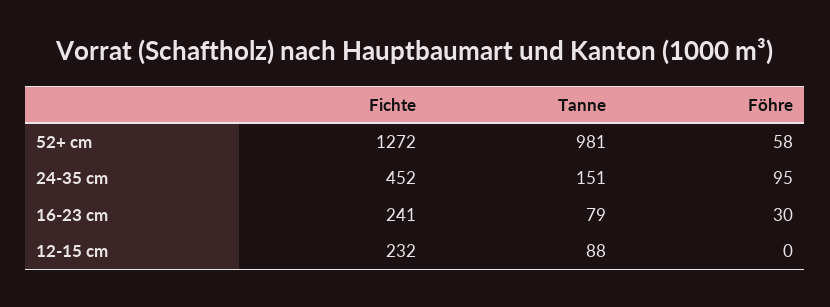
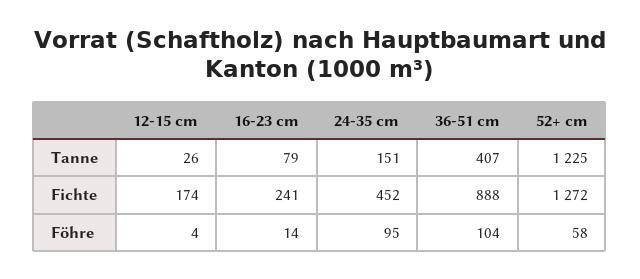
Tanne, 52+ cm: 981 -> 1225
Föhre, 16-23 cm: 30 -> 14
Fichte, 12-15 cm: 232 -> 174
Tanne, 12-15 cm: 88 -> 26
Föhre, 12-15 cm: 0 -> 4
Tanne, 36-51 cm: none -> 407
Fichte, 36-51 cm: none -> 888
Föhre, 36-51 cm: none -> 104

